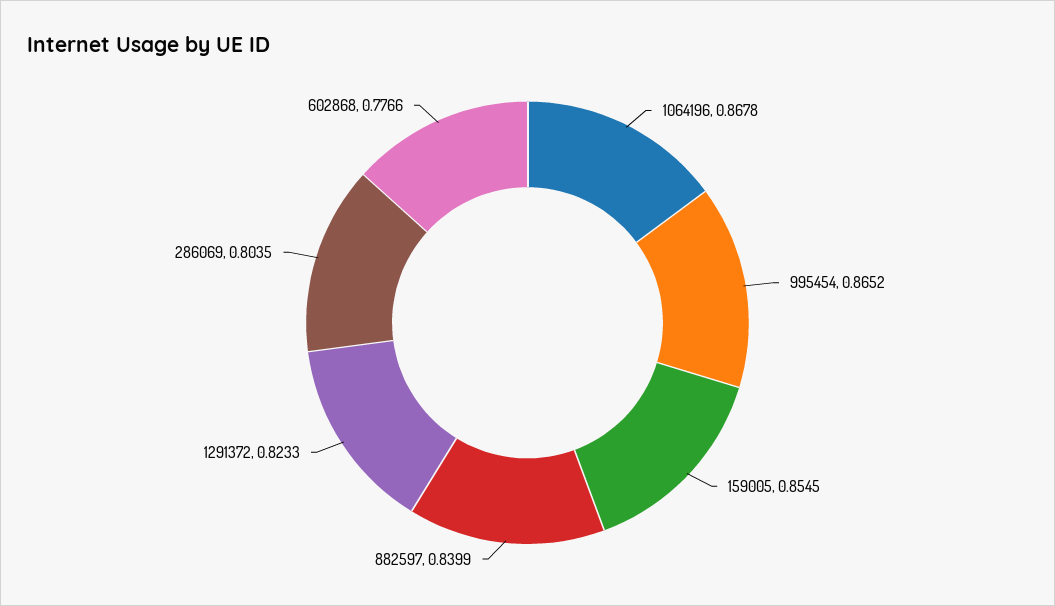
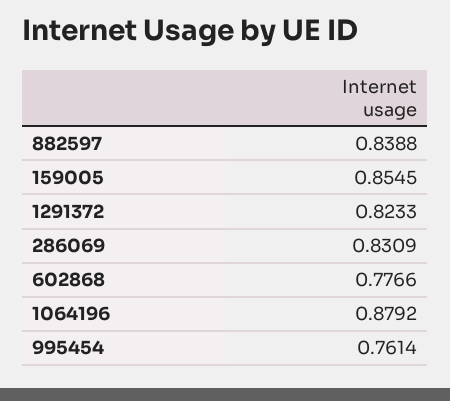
1064196: 0.8678 -> 0.8792
995454: 0.8652 -> 0.7614
882597: 0.8399 -> 0.8388
286069: 0.8035 -> 0.8309

